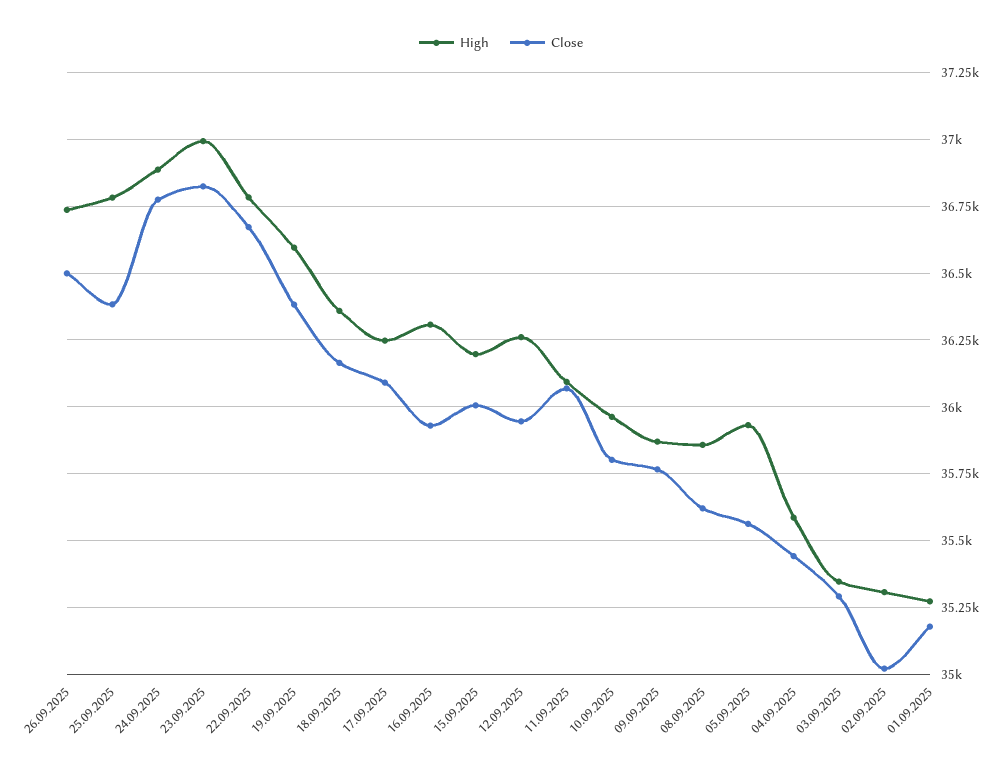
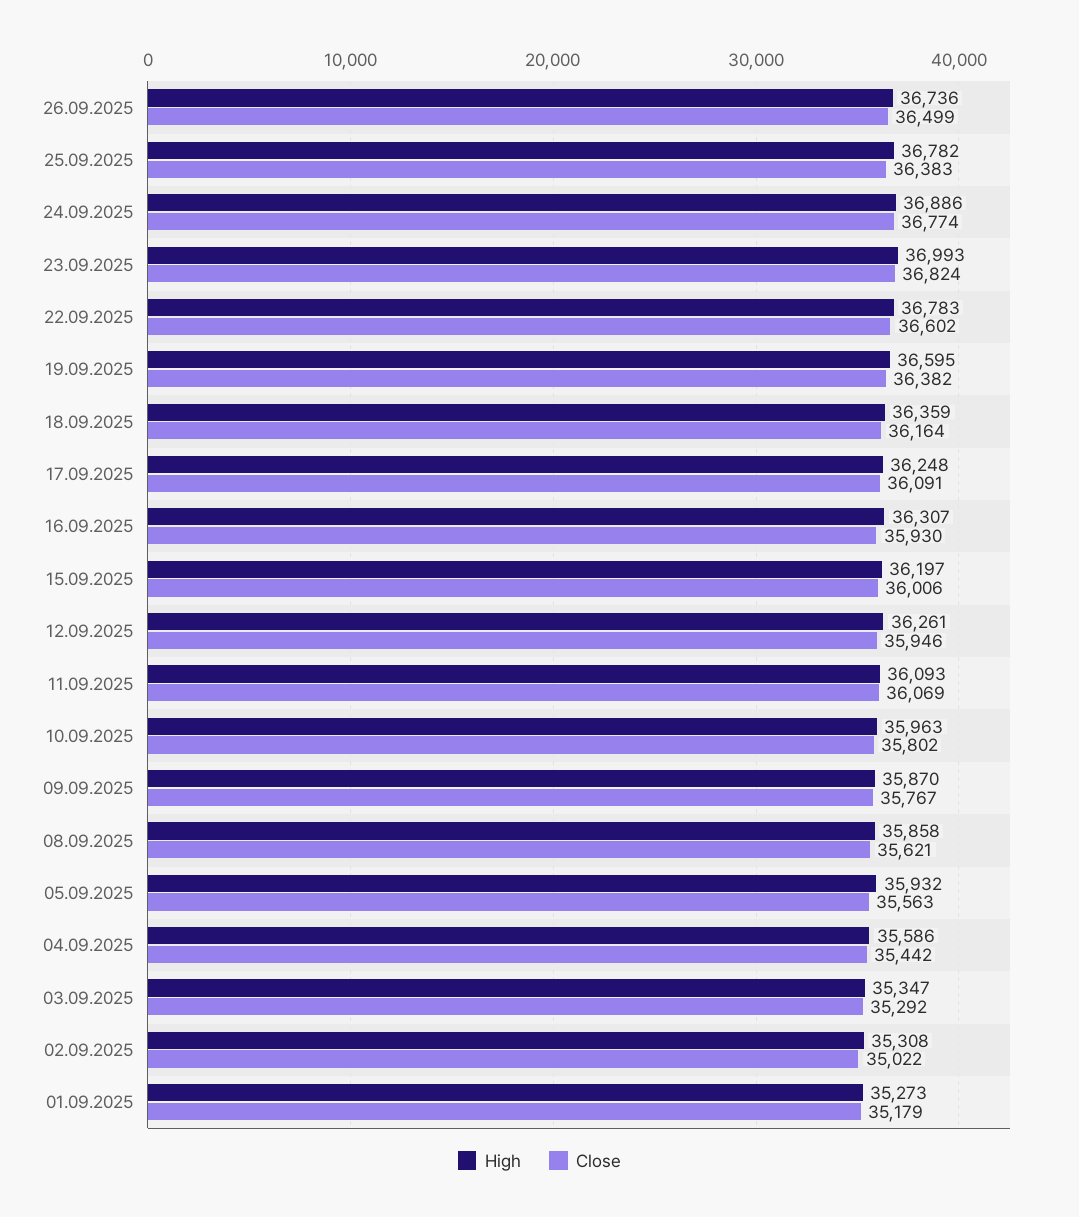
Close, 22.09.2025: 36675 -> 36602

